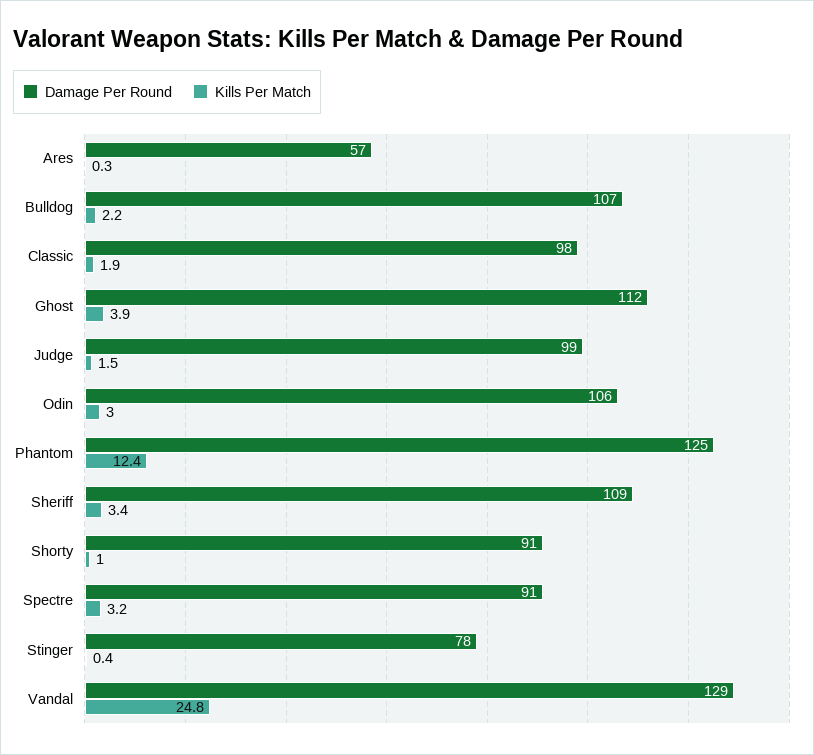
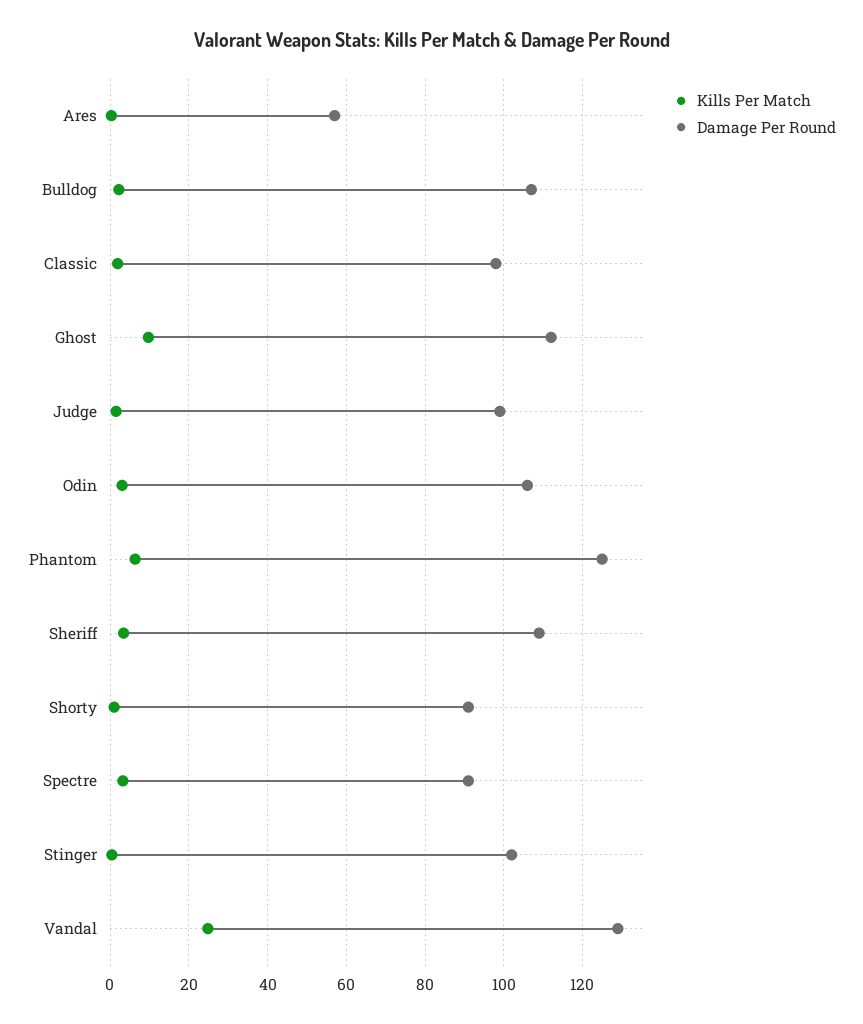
Kills Per Match, Ghost: 3.9 -> 10
Kills Per Match, Phantom: 12.4 -> 6
Damage Per Round, Stinger: 78 -> 102

